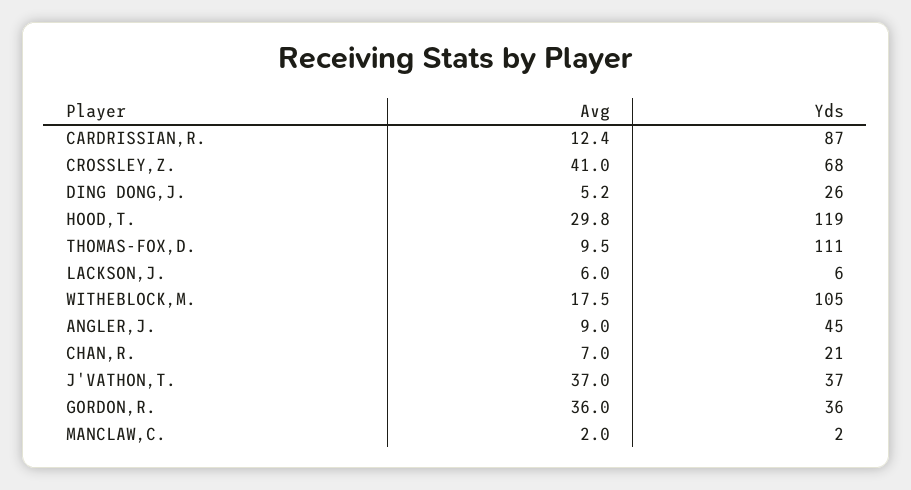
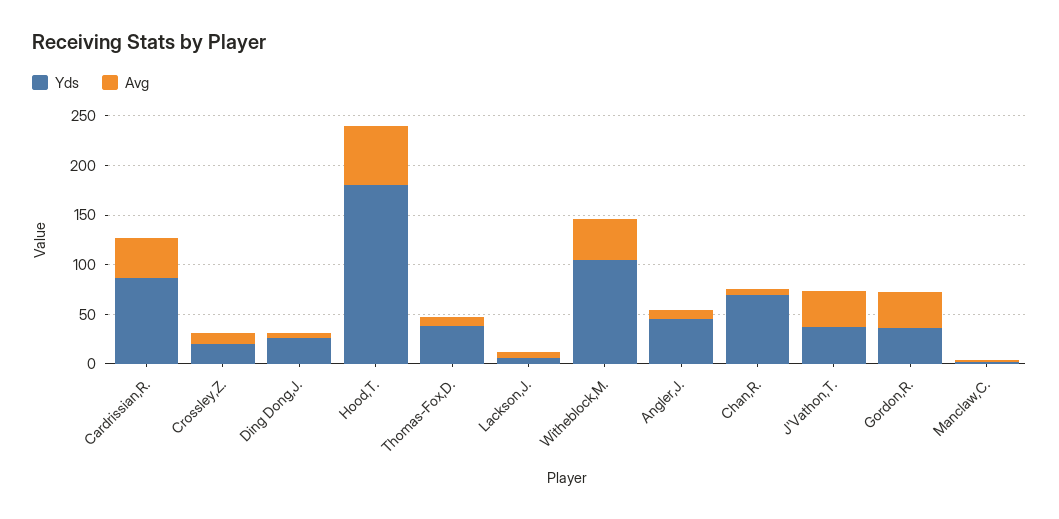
Avg, CARDRISSIAN,R.: 12.4 -> 40
Avg, CROSSLEY,Z.: 41 -> 10
Yds, CROSSLEY,Z.: 68 -> 20
Avg, HOOD,T.: 29.8 -> 60
Yds, HOOD,T.: 119 -> 180
Yds, THOMAS-FOX,D.: 111 -> 40
Avg, WITHEBLOCK,M.: 17.5 -> 40
Yds, CHAN,R.: 21 -> 70

